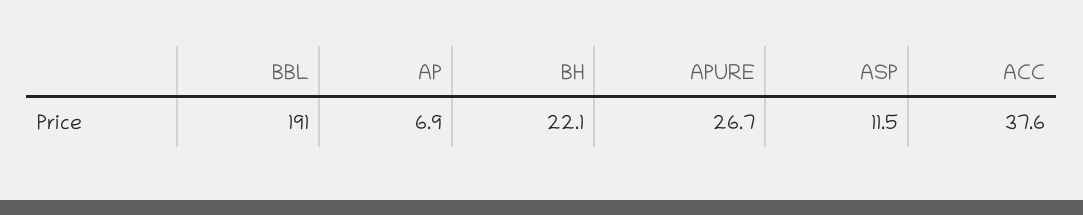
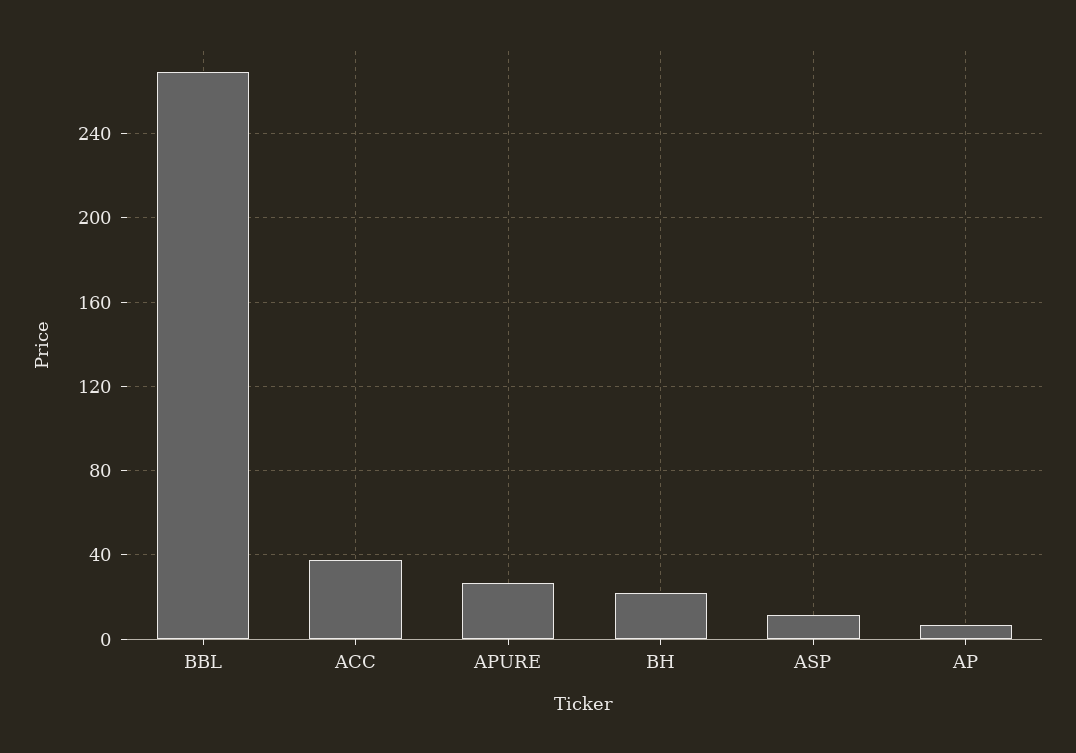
BBL: 191 -> 270

